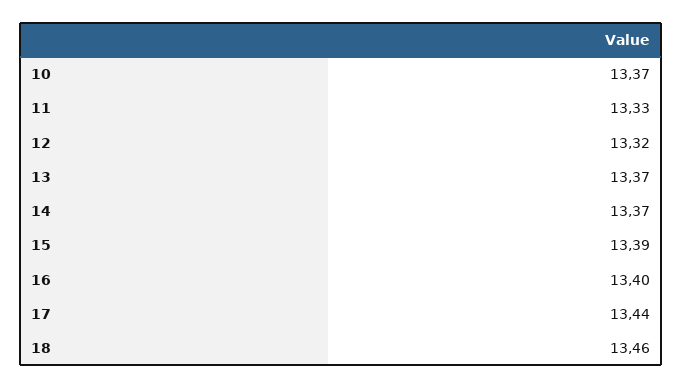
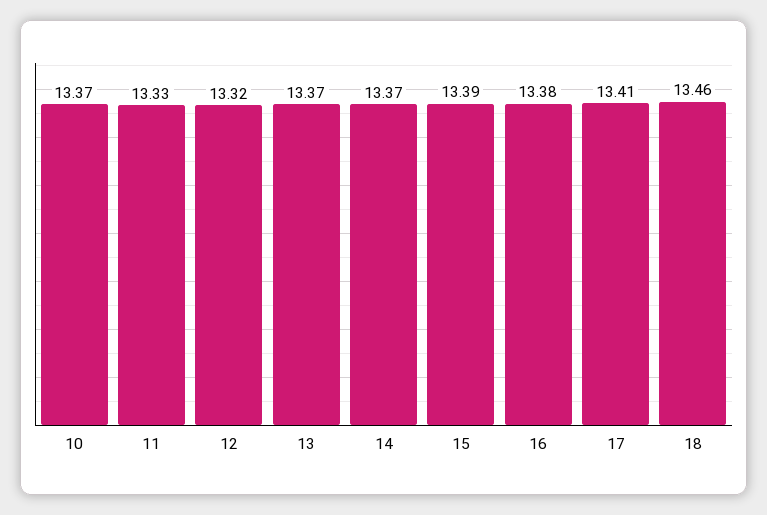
16: 13.4 -> 13.38
17: 13.44 -> 13.41

